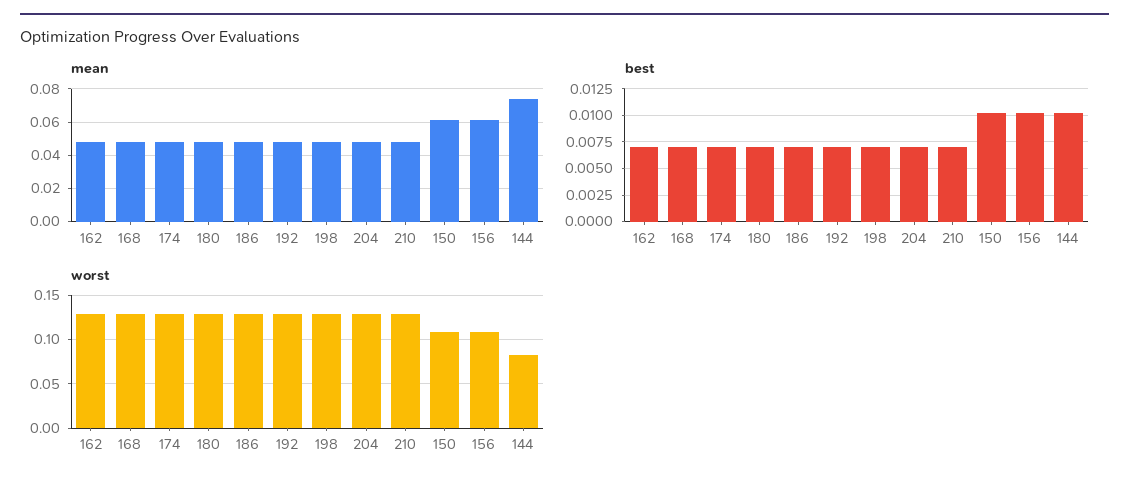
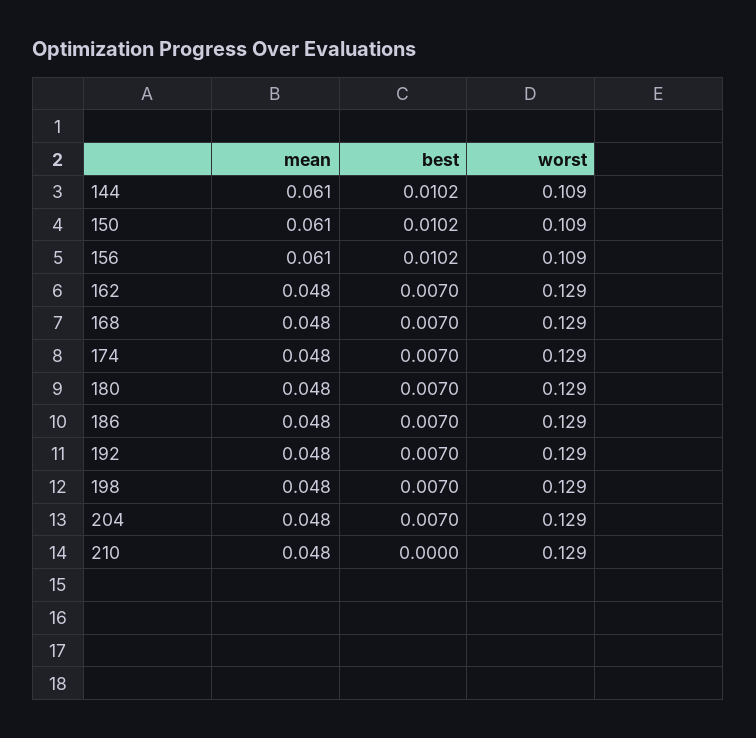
mean, 144: 0.075 -> 0.061
best, 210: 0.0075 -> 0
worst, 144: 0.08 -> 0.109

